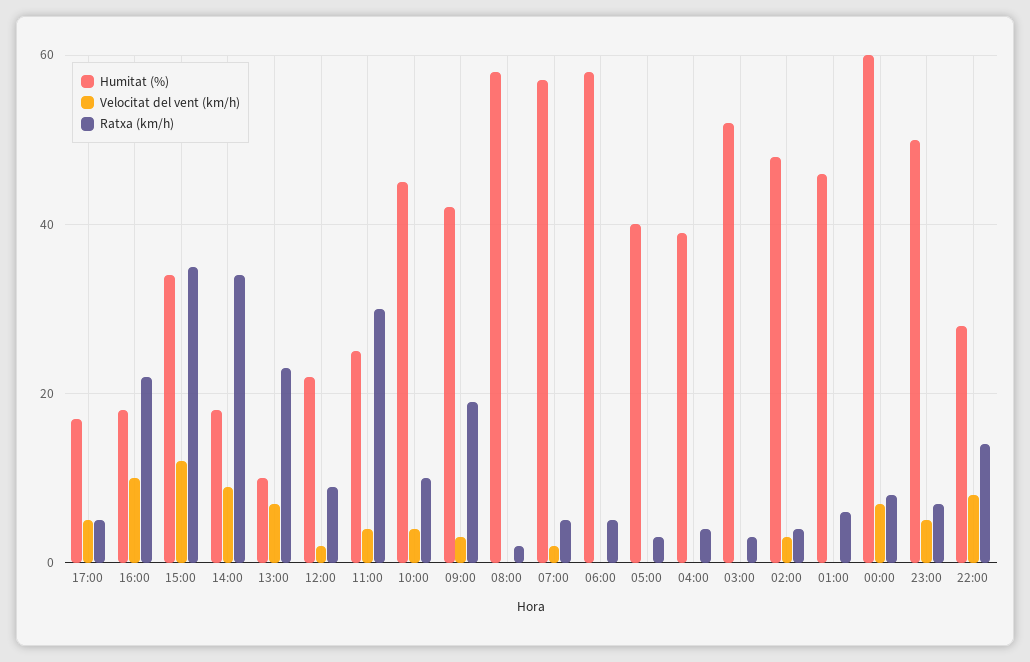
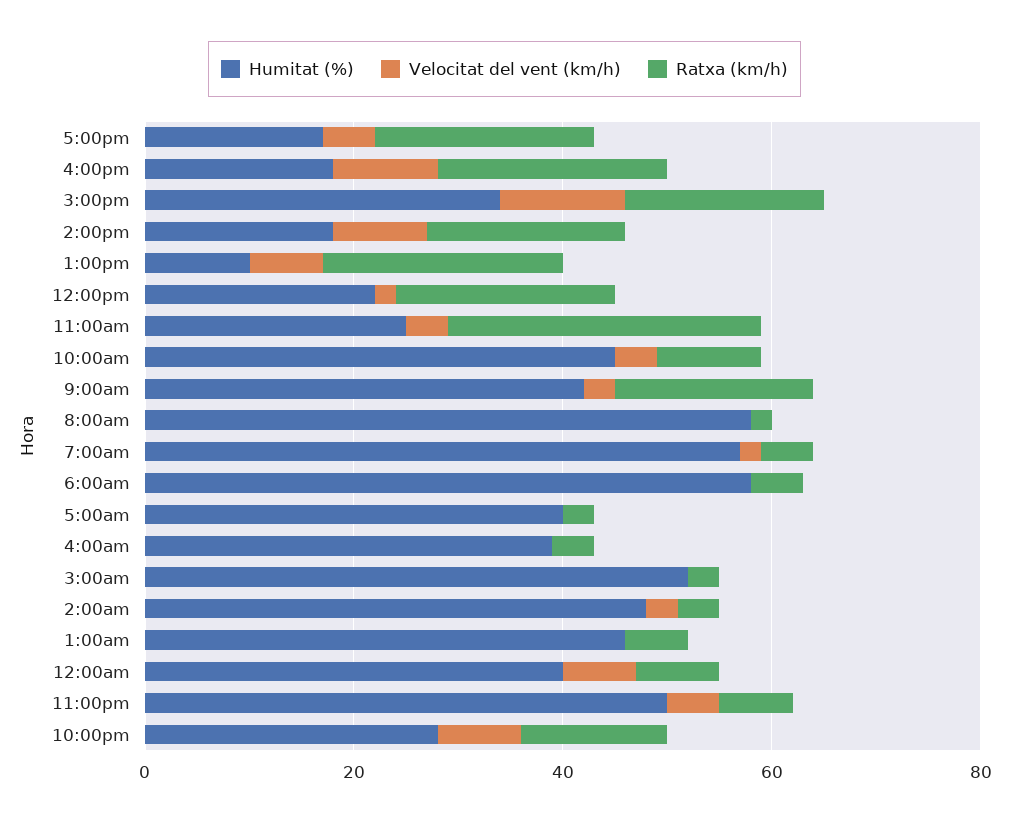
Ratxa (km/h), 17:00: 5 -> 20
Ratxa (km/h), 15:00: 35 -> 20
Ratxa (km/h), 14:00: 35 -> 20
Ratxa (km/h), 12:00: 10 -> 20
Humitat (%), 00:00: 60 -> 40

